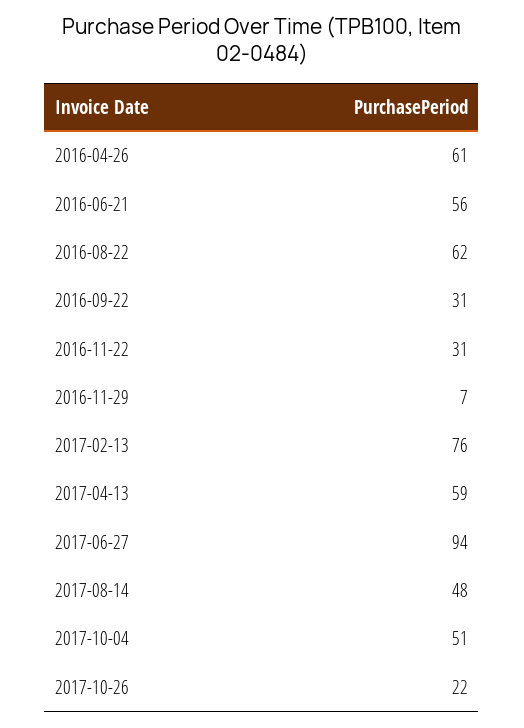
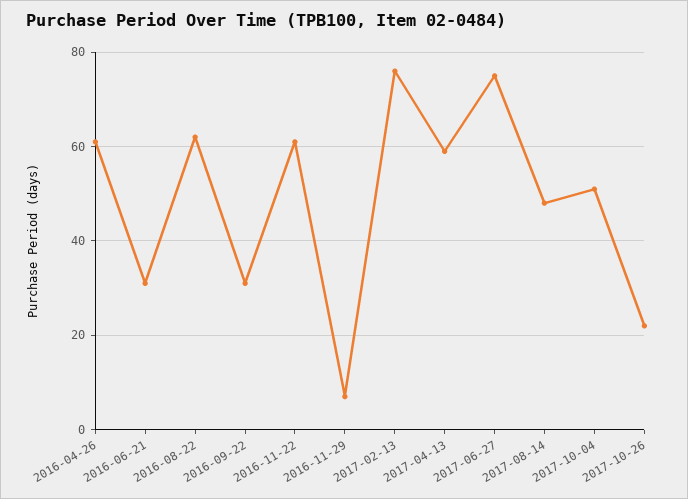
2016-06-21: 56 -> 30
2016-11-22: 31 -> 60
2017-06-27: 94 -> 75

